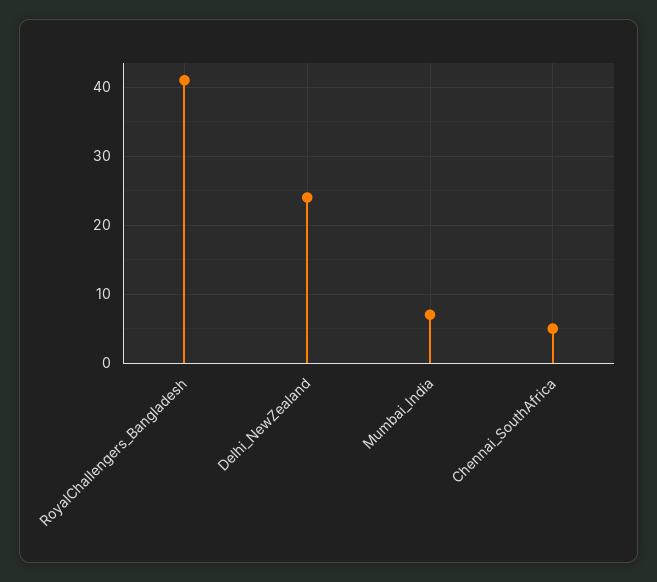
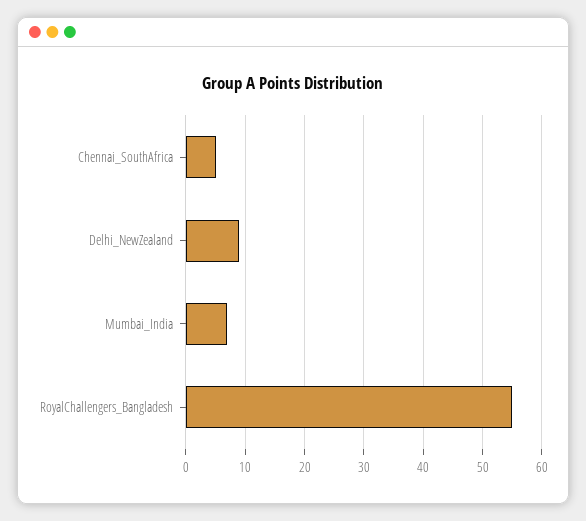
RoyalChallengers_Bangladesh: 41 -> 55
Delhi_NewZealand: 24 -> 10

